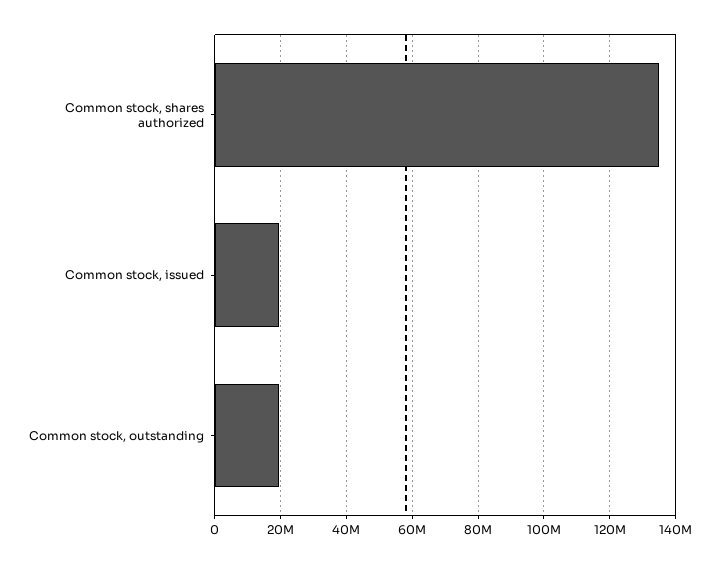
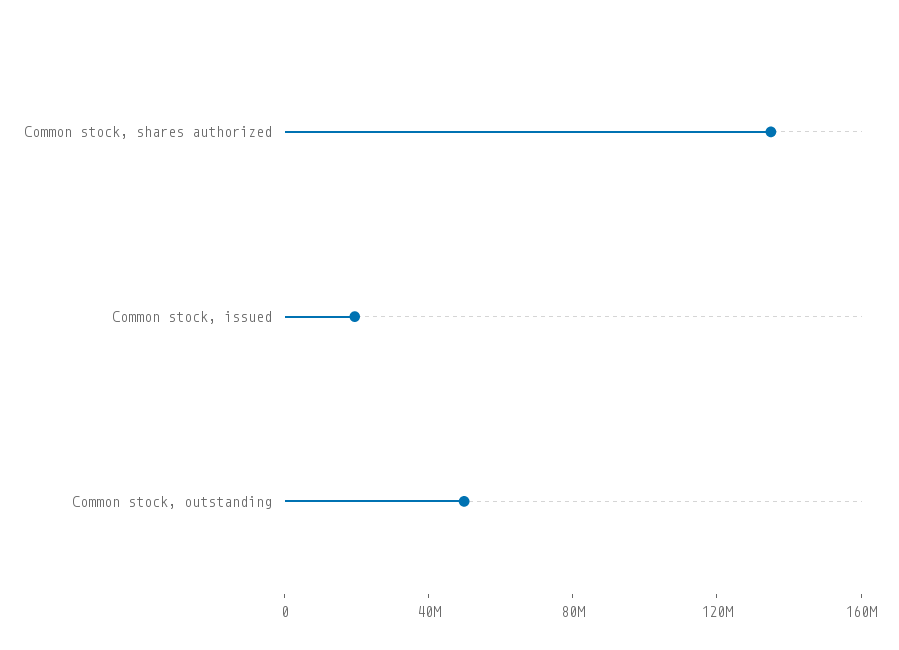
Common stock, outstanding: 20000000 -> 50000000

